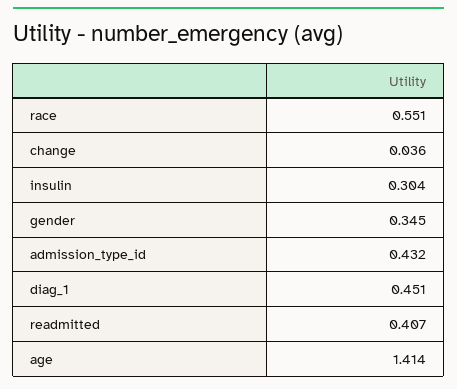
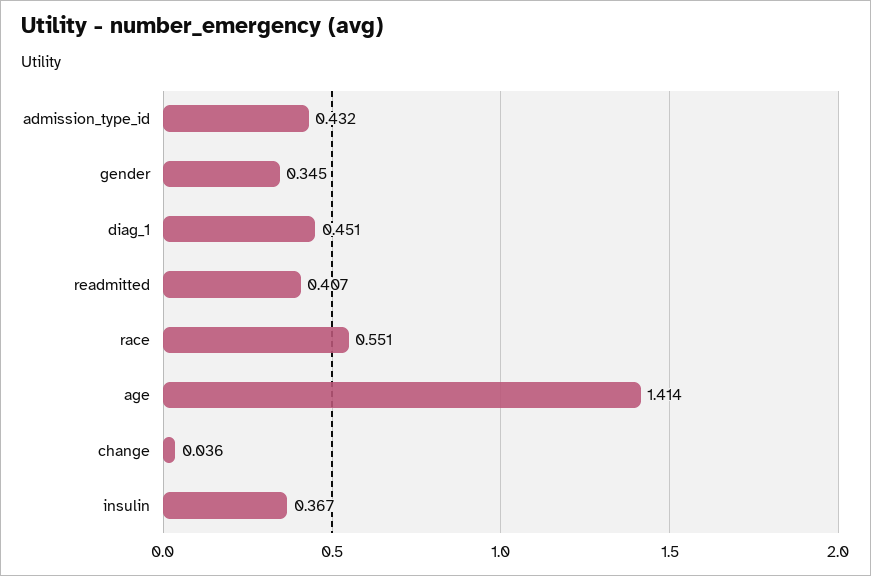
insulin: 0.304 -> 0.367

